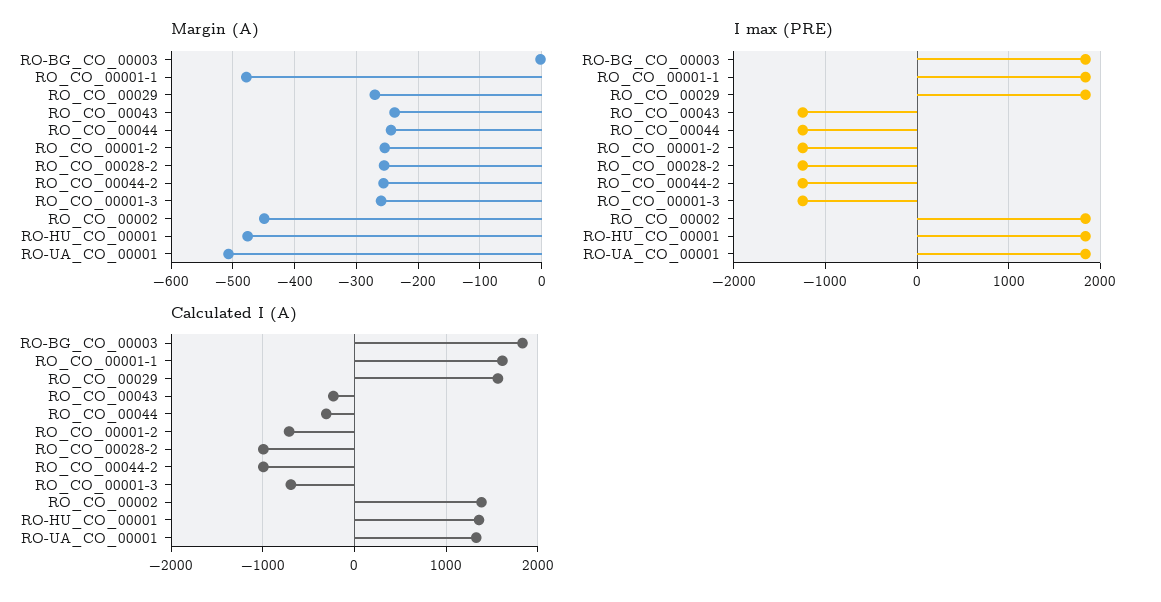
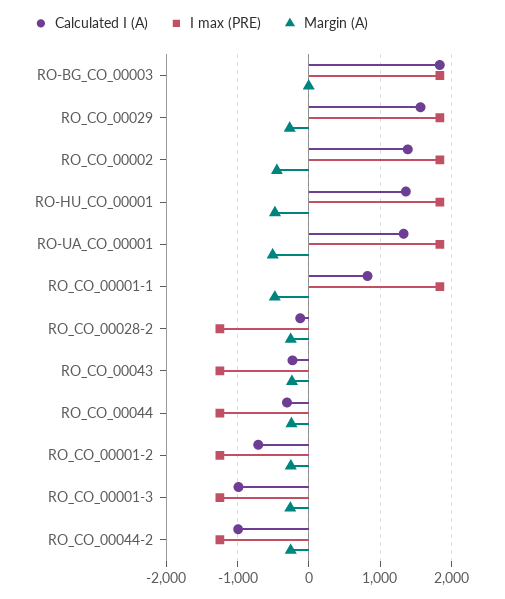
Calculated I (A), RO_CO_00001-1: 1600 -> 800
Calculated I (A), RO_CO_00028-2: -1000 -> -100
Calculated I (A), RO_CO_00001-3: -700 -> -1000

